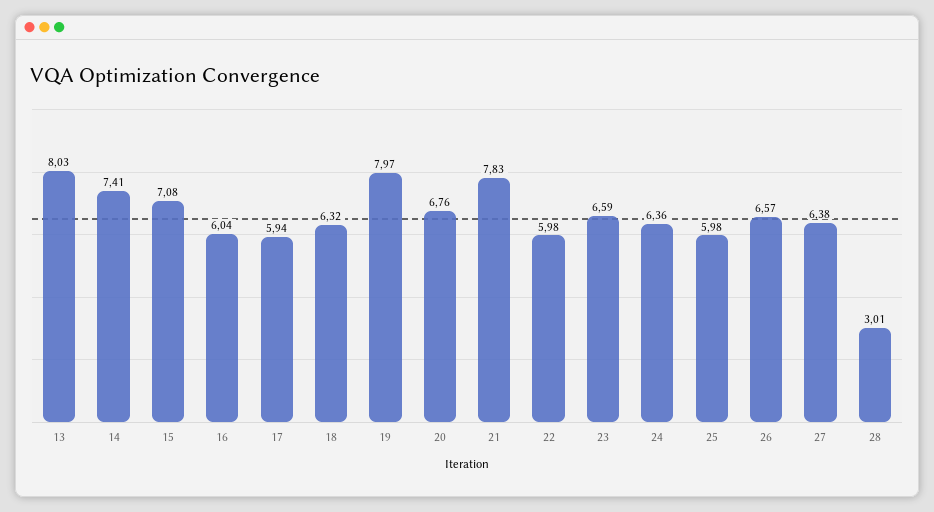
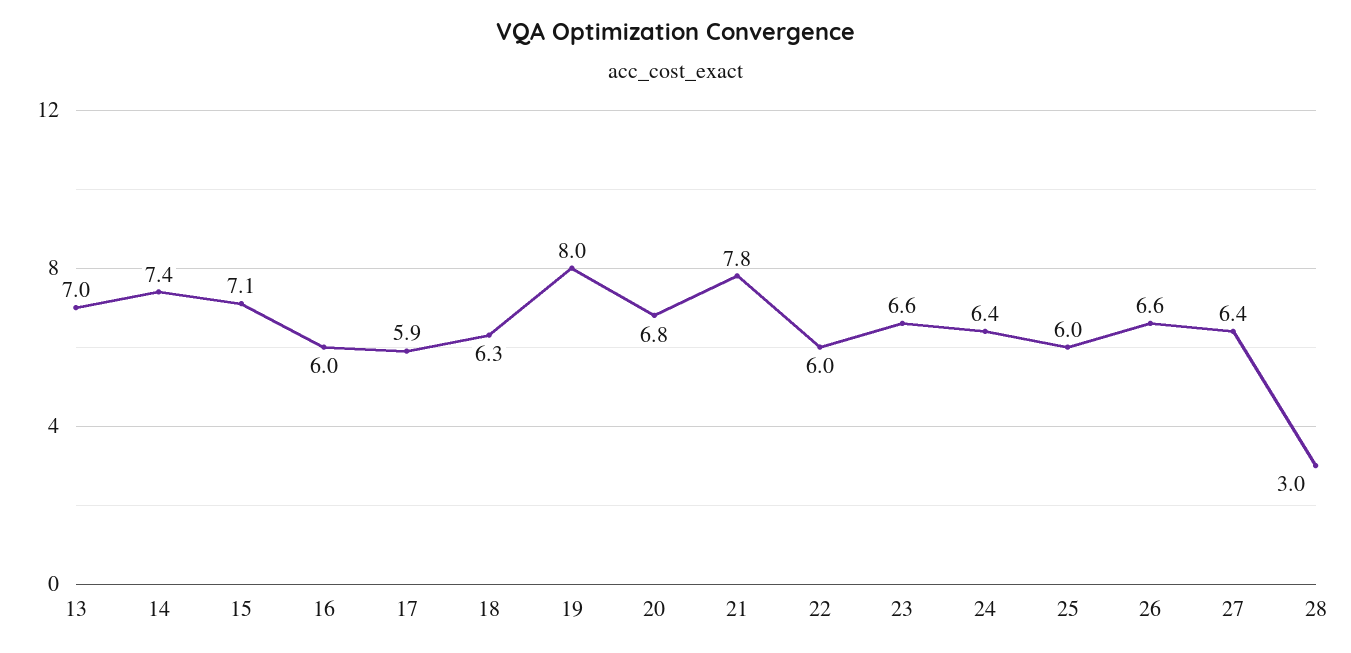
13: 8.03 -> 7

